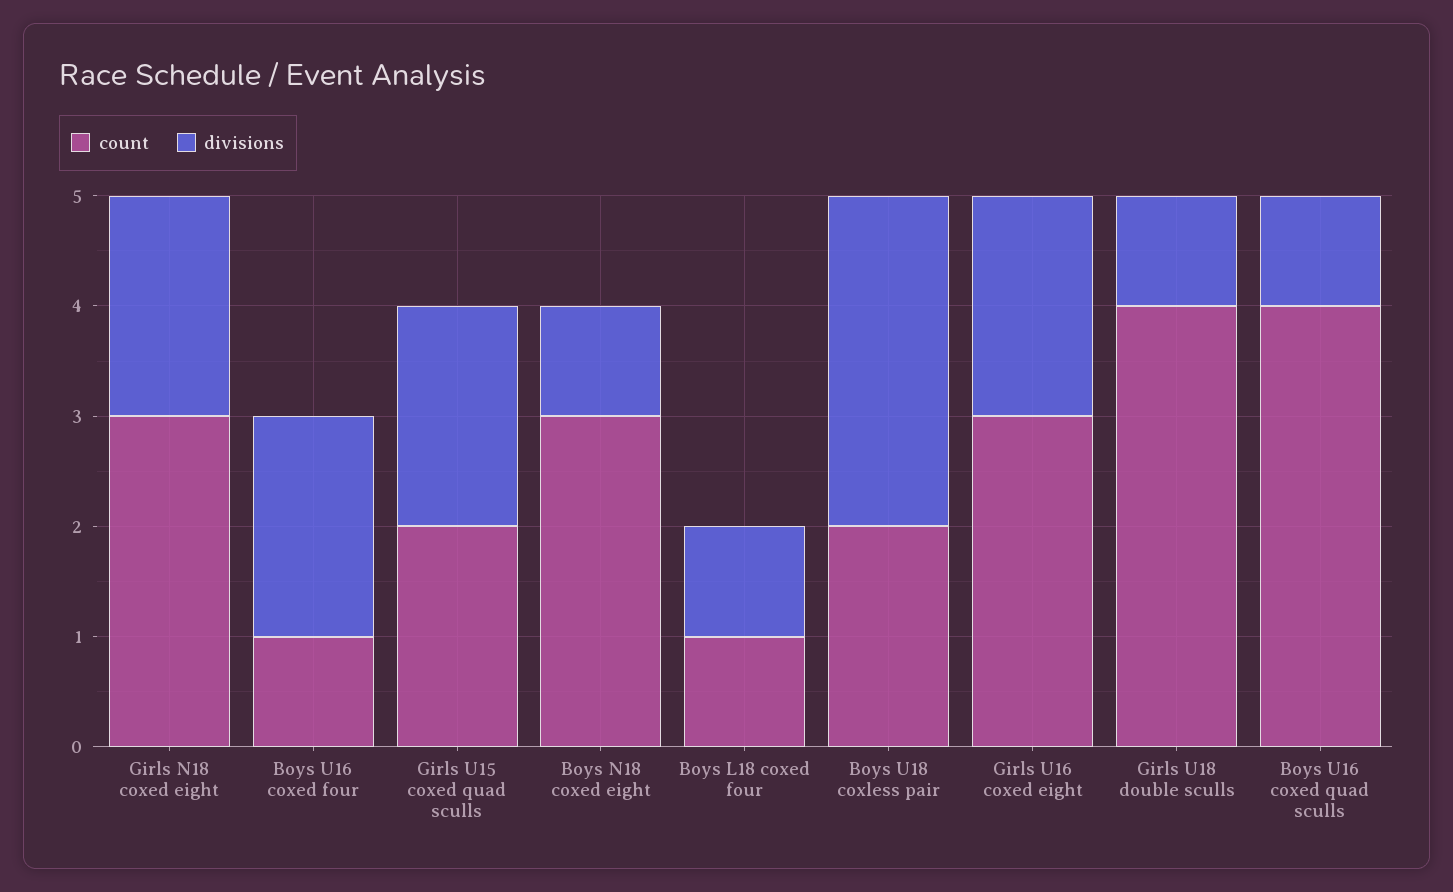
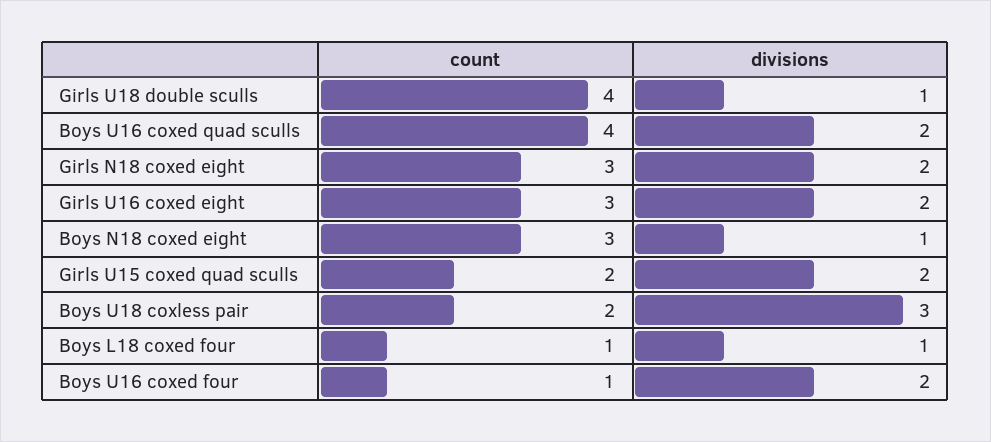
divisions, Boys U16 coxed quad sculls: 1 -> 2

